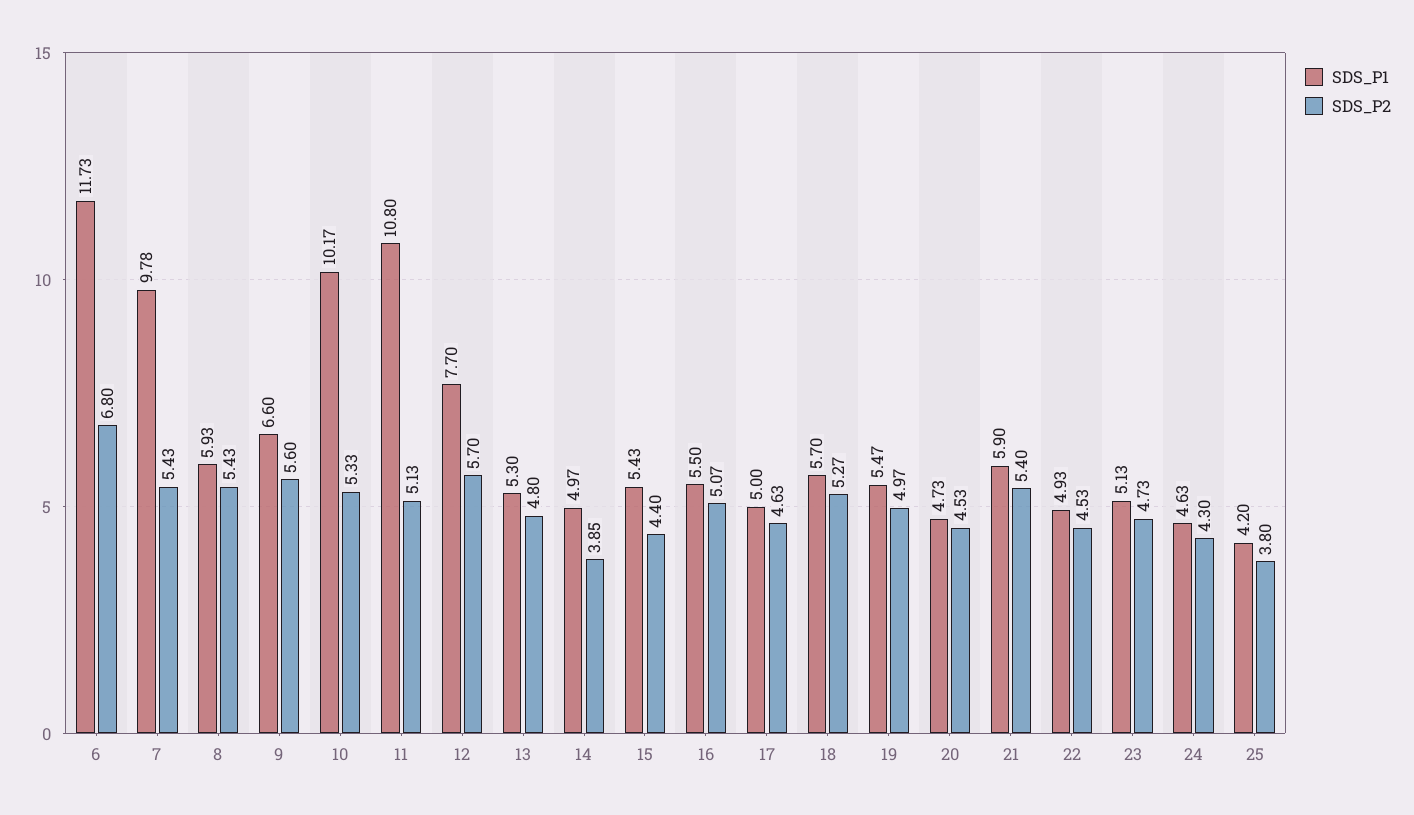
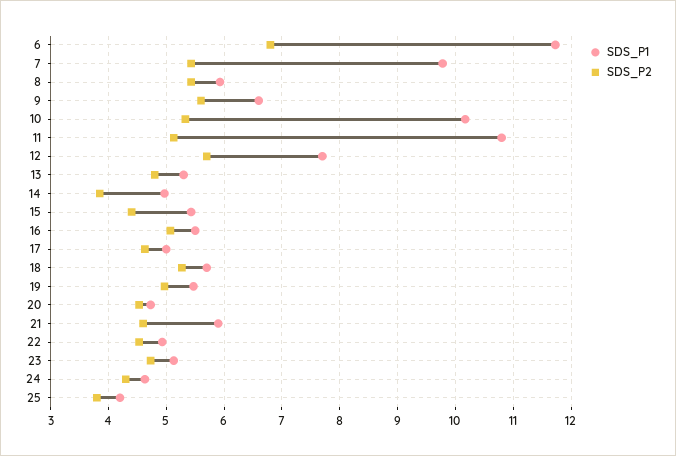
SDS_P2, 21: 5.4 -> 4.6

